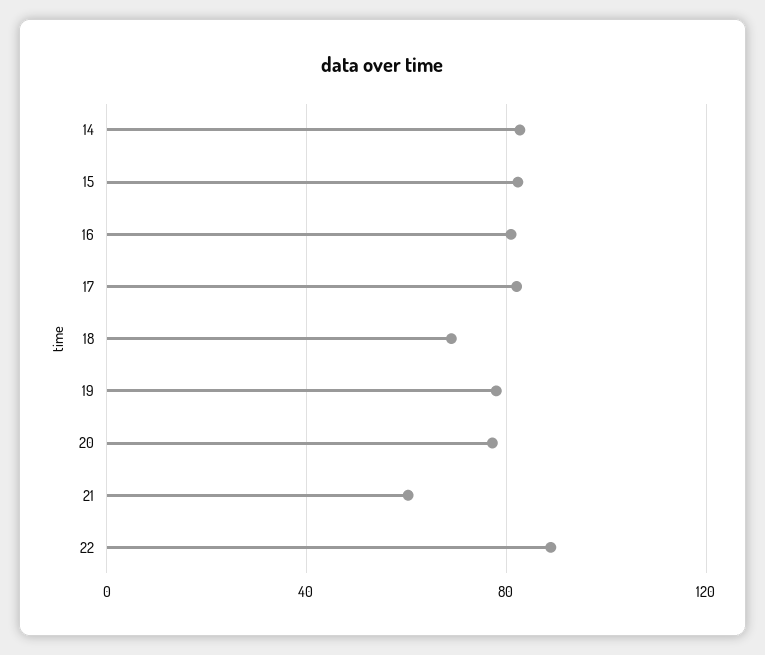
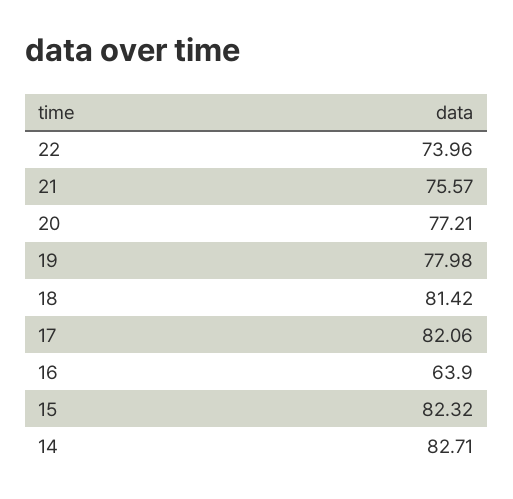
16: 80 -> 63.9
18: 70 -> 81.42
21: 60 -> 75.57
22: 90 -> 73.96

